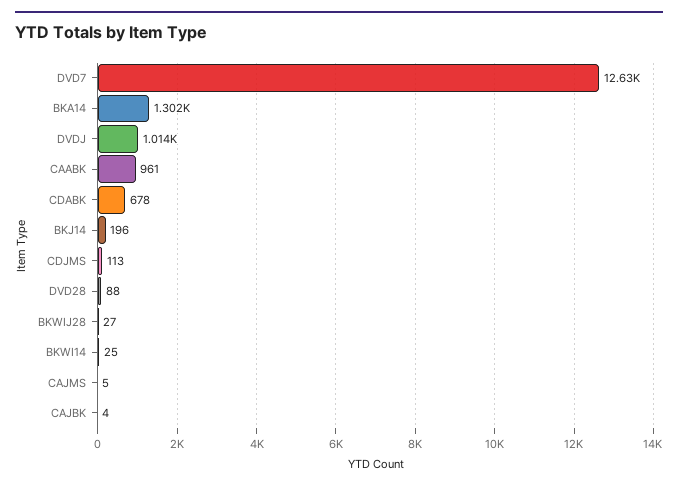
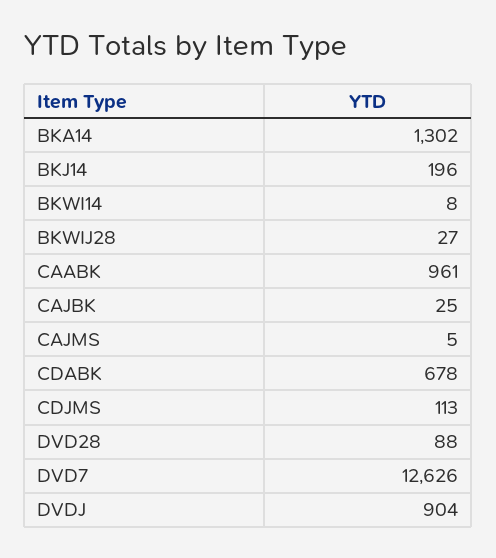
DVDJ: 1014 -> 904
BKWI14: 25 -> 8
CAJBK: 4 -> 25

